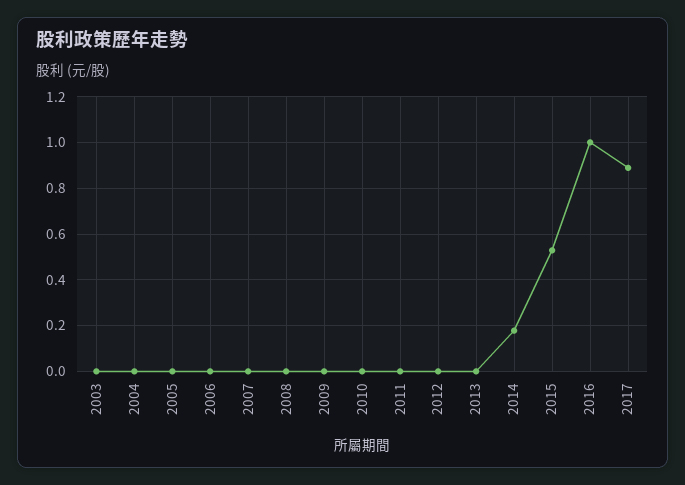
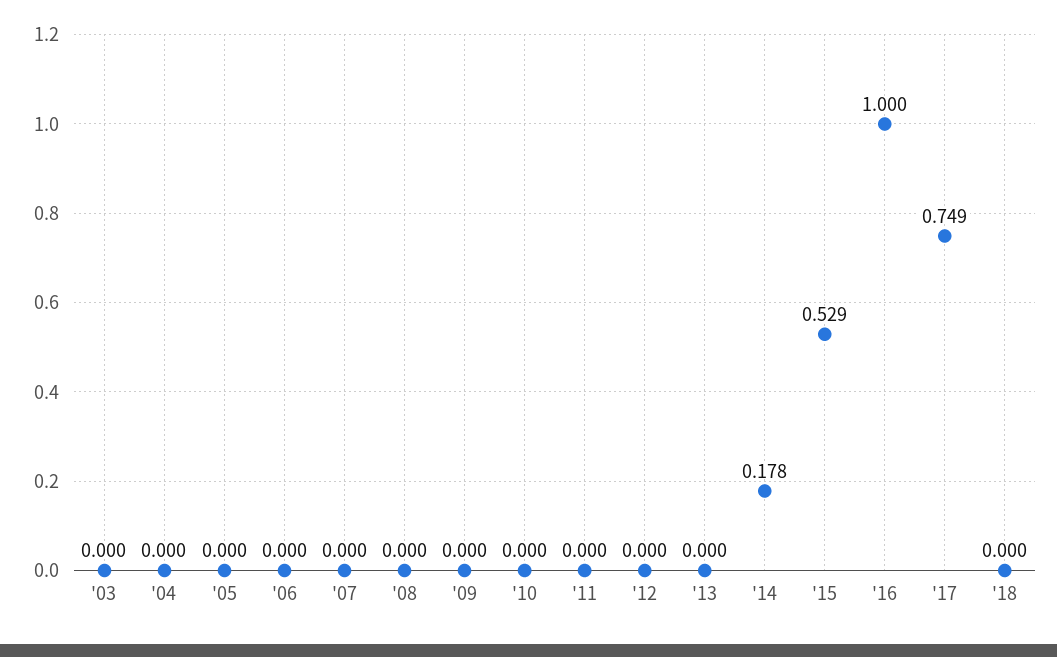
2017: 0.9 -> 0.749
'18: none -> 0

